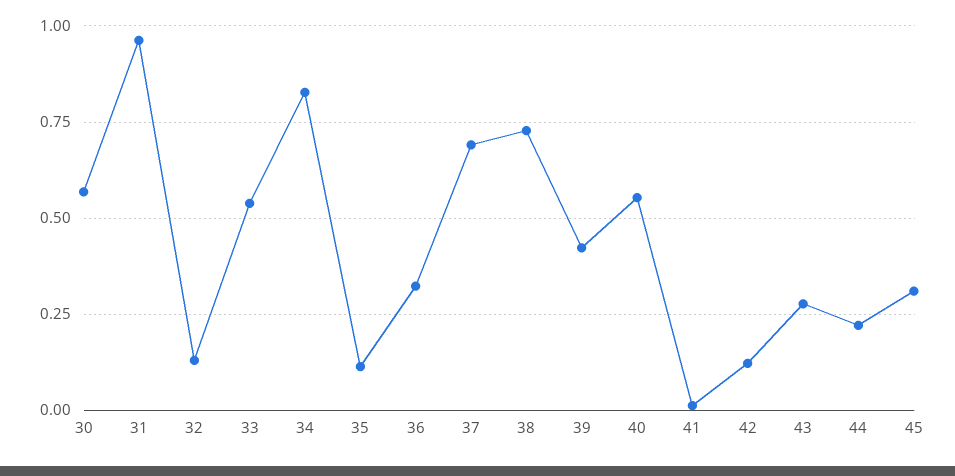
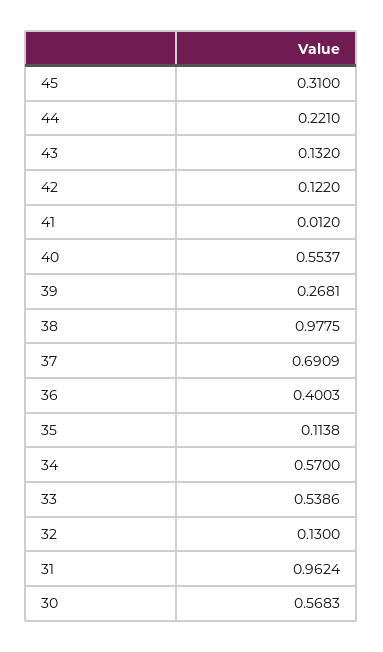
34: 0.825 -> 0.57
36: 0.325 -> 0.4003
38: 0.725 -> 0.9775
39: 0.425 -> 0.2681
43: 0.275 -> 0.132

